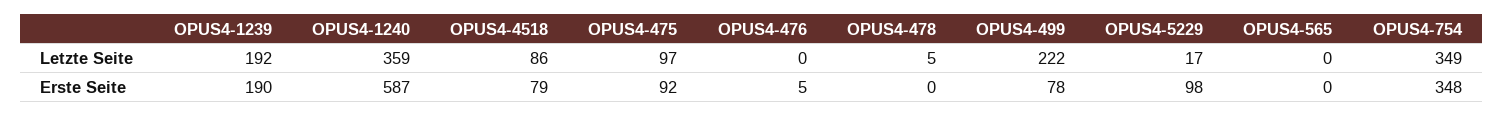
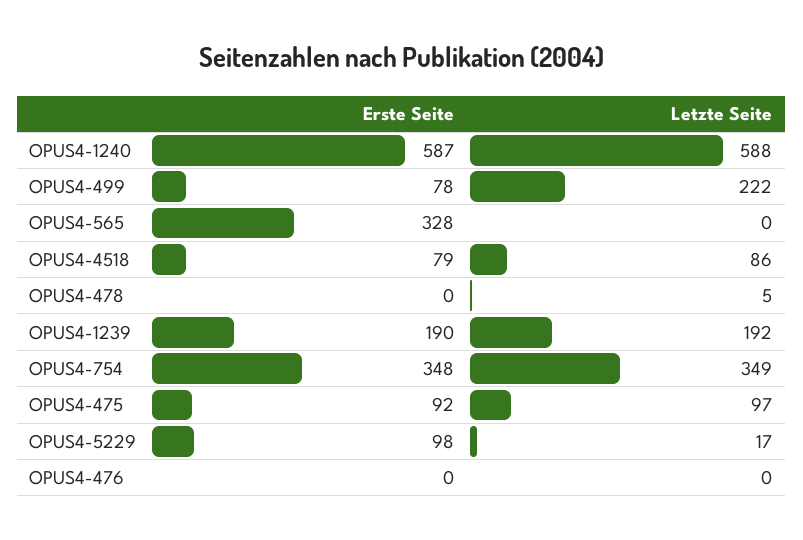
OPUS4-1240, Letzte Seite: 359 -> 588
OPUS4-476, Erste Seite: 5 -> 0
OPUS4-565, Erste Seite: 0 -> 328

